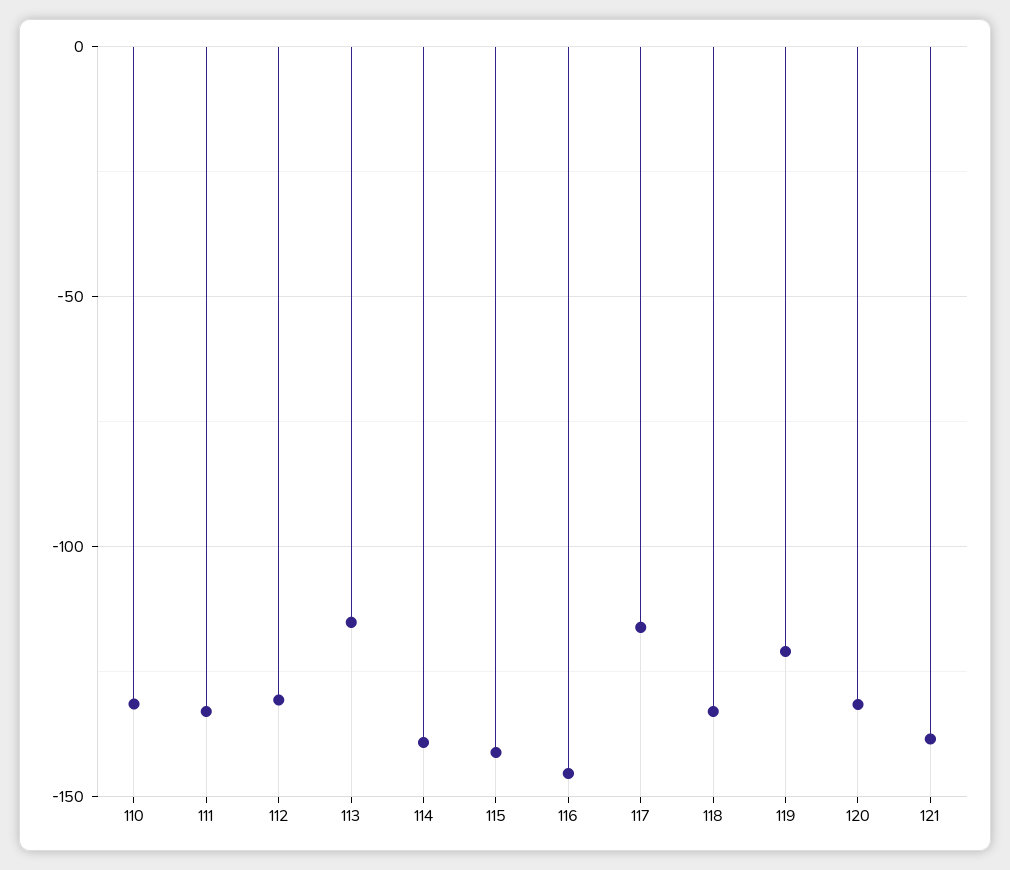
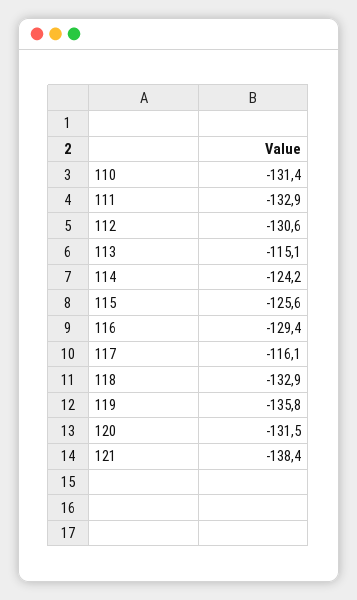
114: -140 -> -124.2
115: -140 -> -125.6
116: -145 -> -129.4
119: -120 -> -135.8

